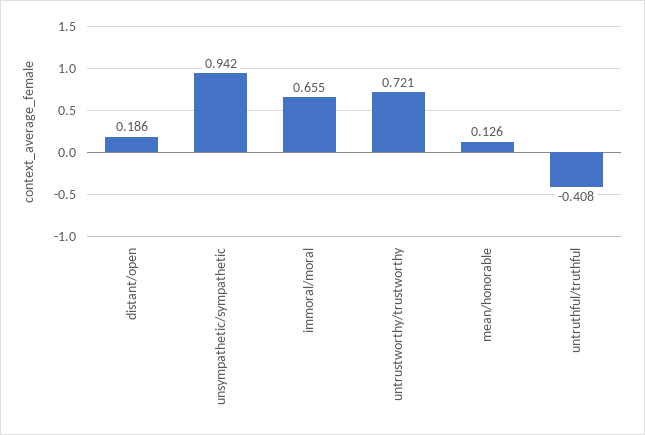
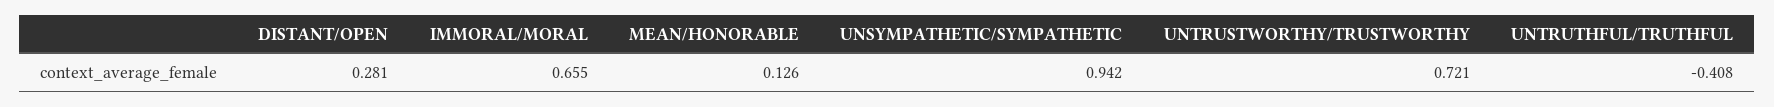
distant/open: 0.186 -> 0.281

